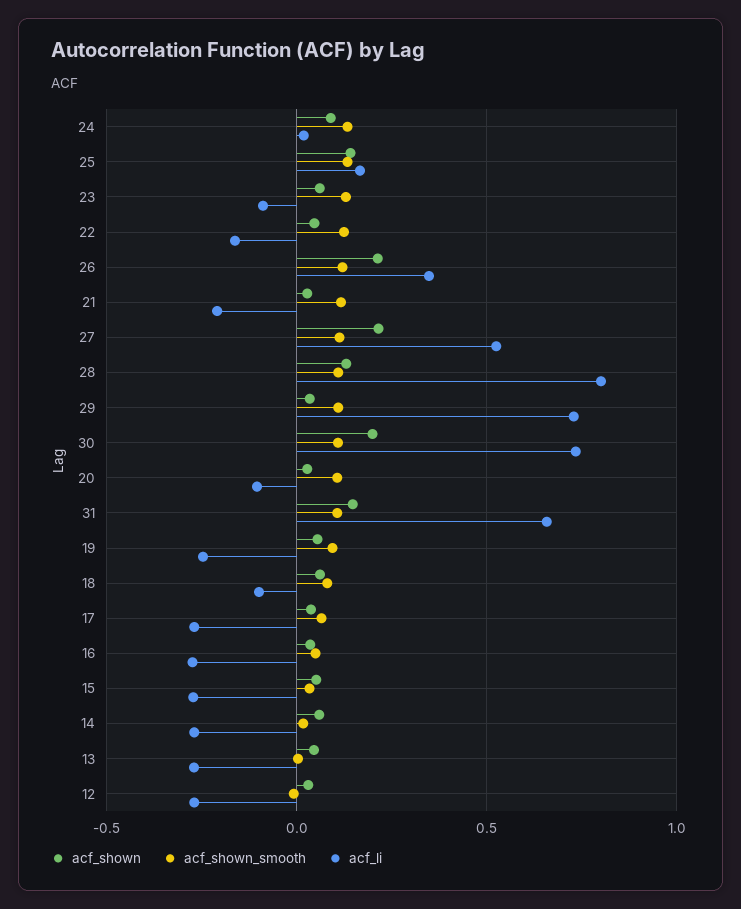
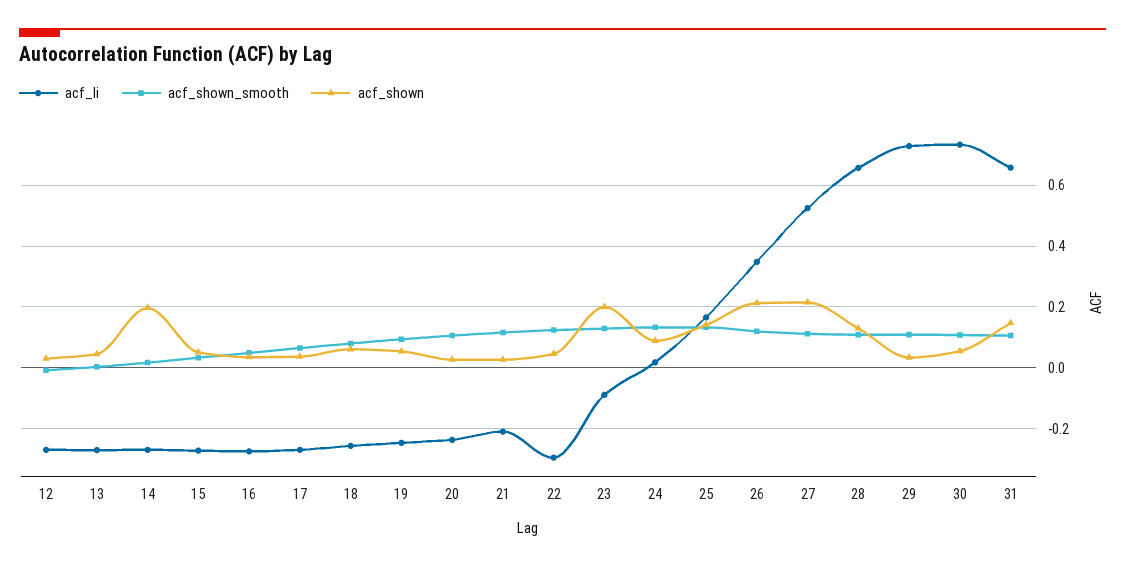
acf_shown, 23: 0.05 -> 0.2
acf_li, 22: -0.15 -> -0.3
acf_li, 28: 0.8 -> 0.66
acf_shown, 30: 0.2 -> 0.06
acf_li, 20: -0.1 -> -0.24
acf_li, 18: -0.1 -> -0.26
acf_shown, 14: 0.05 -> 0.2

